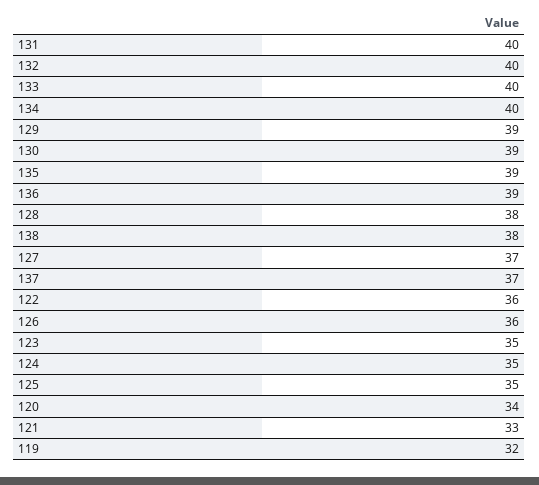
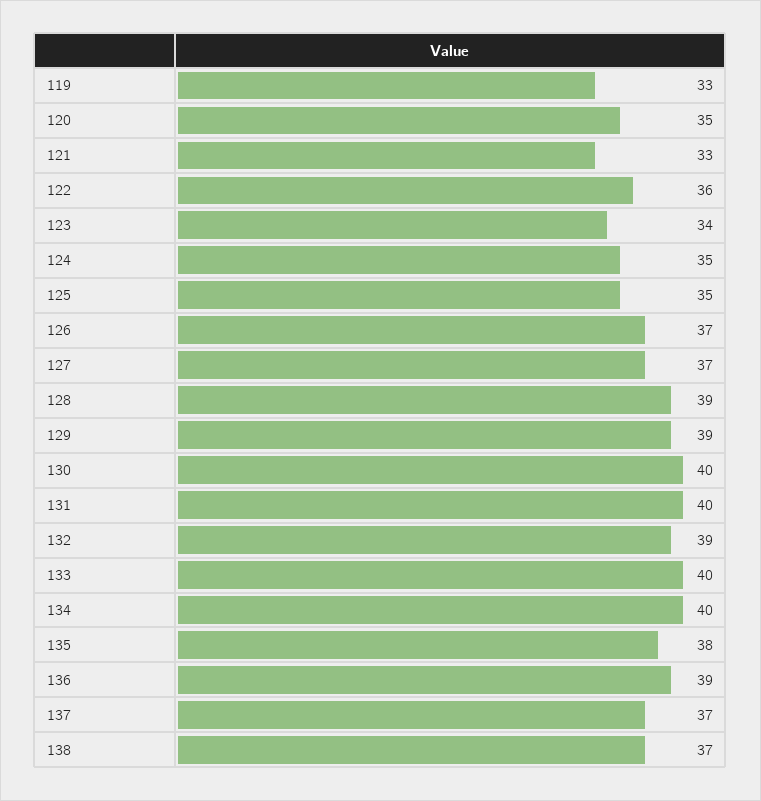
132: 40 -> 39
130: 39 -> 40
135: 39 -> 38
128: 38 -> 39
138: 38 -> 37
126: 36 -> 37
123: 35 -> 34
120: 34 -> 35
119: 32 -> 33

